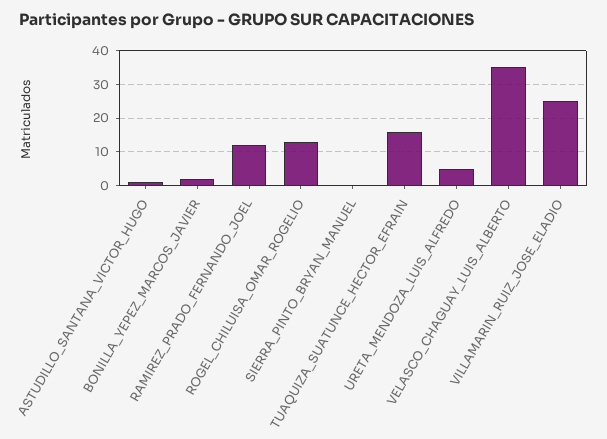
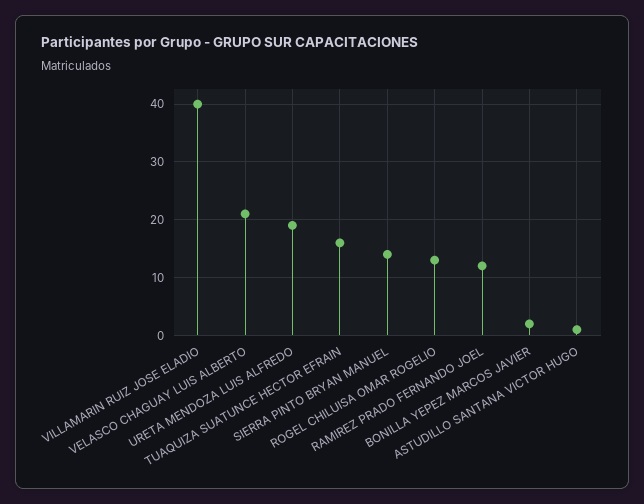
SIERRA_PINTO_BRYAN_MANUEL: 0 -> 15
URETA_MENDOZA_LUIS_ALFREDO: 5 -> 20
VELASCO_CHAGUAY_LUIS_ALBERTO: 35 -> 20
VILLAMARIN_RUIZ_JOSE_ELADIO: 25 -> 40

